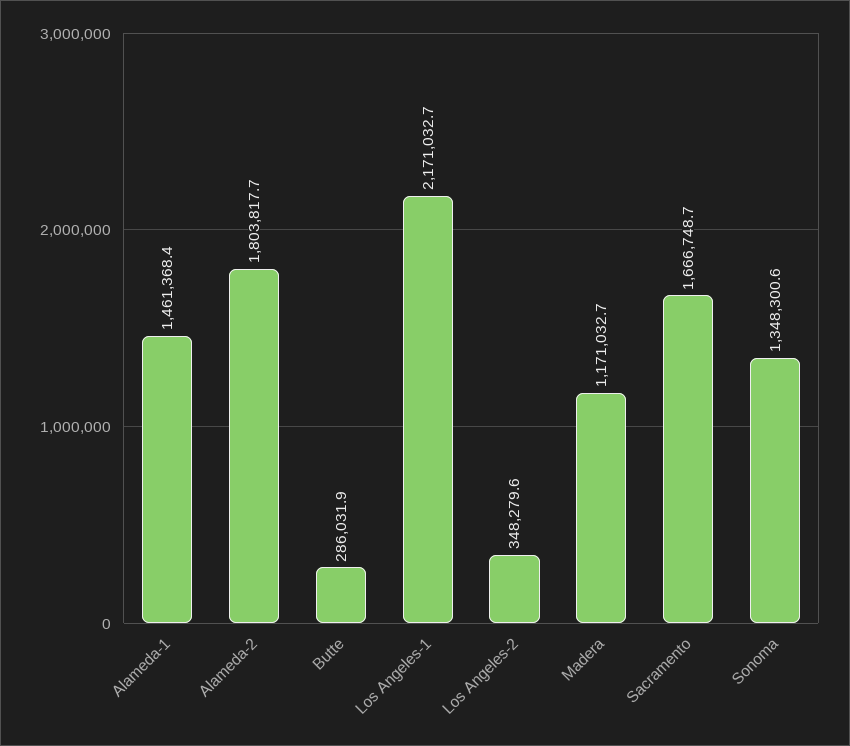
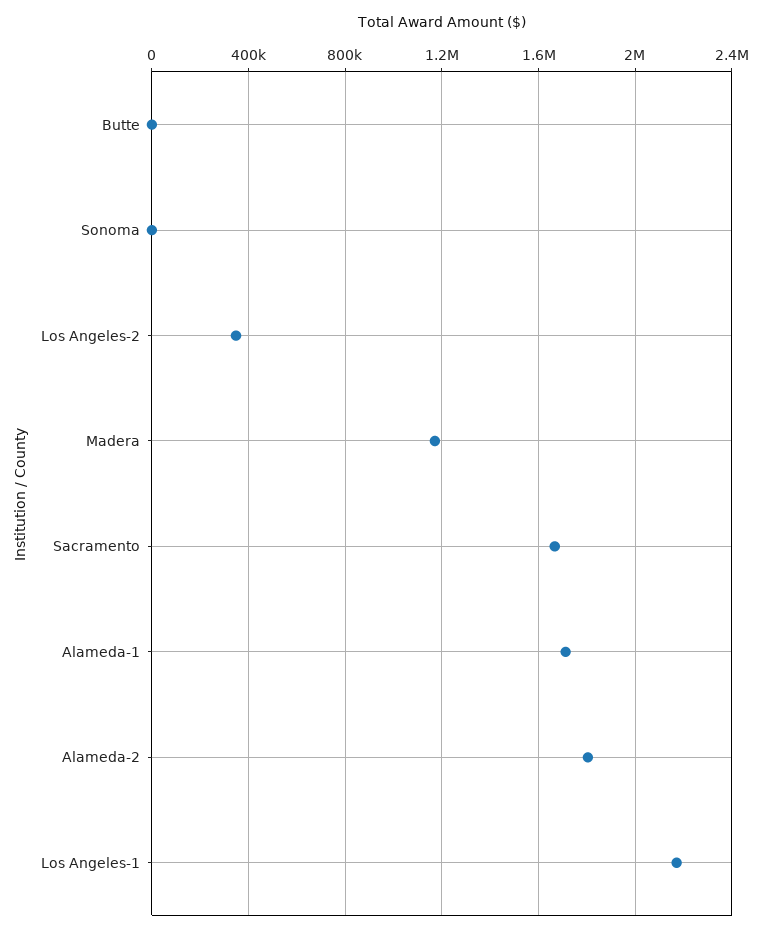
Alameda-1: 1461368.4 -> 1700000
Butte: 286031.9 -> 0
Sonoma: 1348300.6 -> 0

